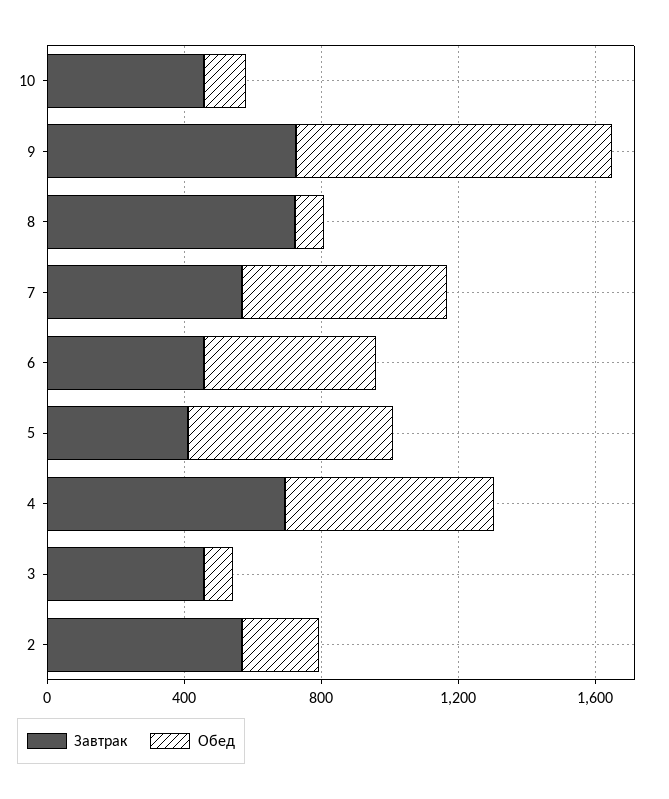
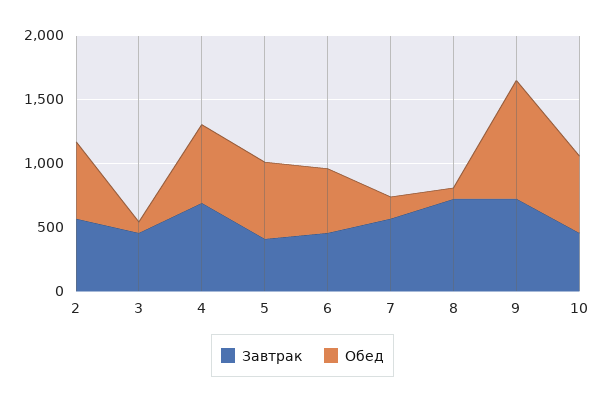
Обед, 10: 100 -> 600
Обед, 7: 600 -> 200
Обед, 2: 200 -> 600

